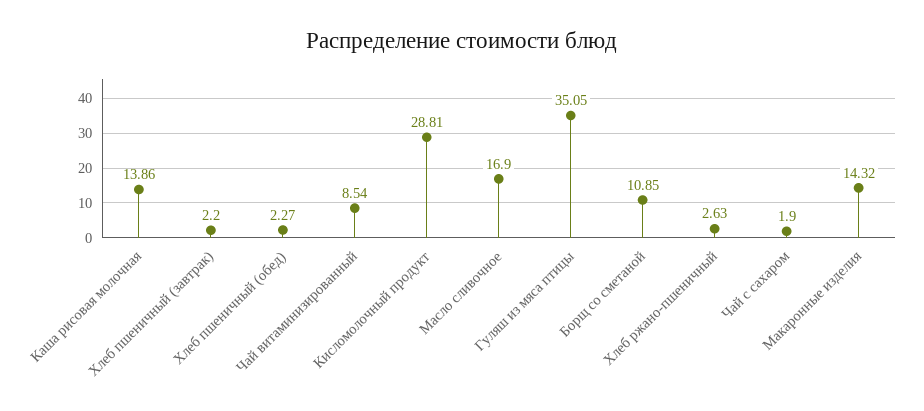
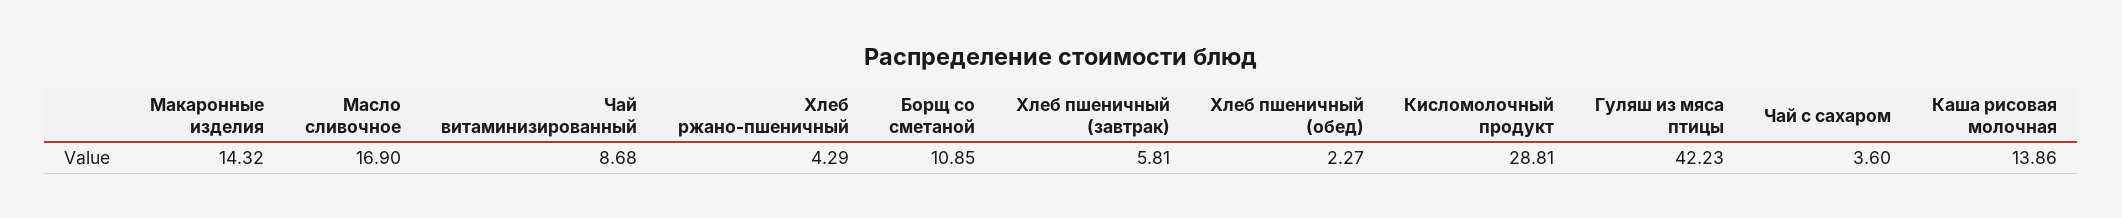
Хлеб пшеничный (завтрак): 2.2 -> 5.81
Чай витаминизированный: 8.54 -> 8.68
Гуляш из мяса птицы: 35.05 -> 42.23
Хлеб ржано-пшеничный: 2.63 -> 4.29
Чай с сахаром: 1.9 -> 3.6

